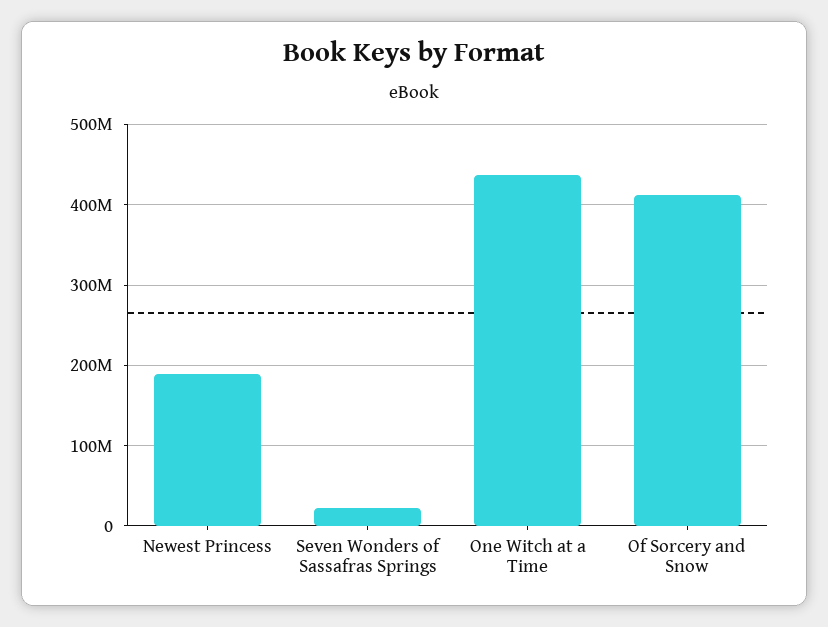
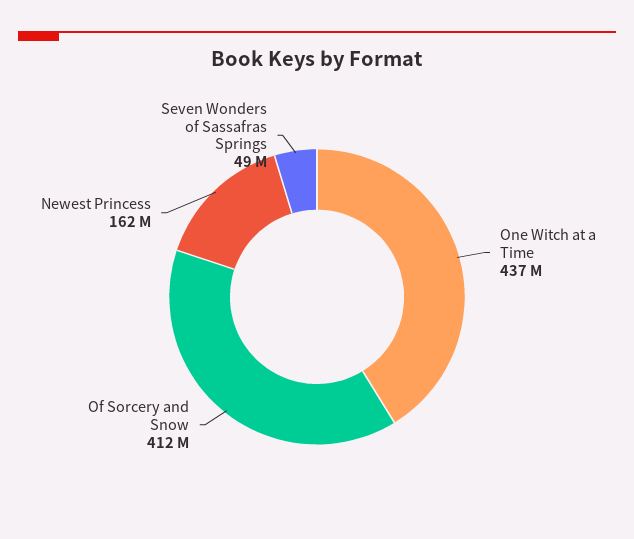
Newest Princess: 190000000 -> 162000000
Seven Wonders of Sassafras Springs: 20000000 -> 49000000

